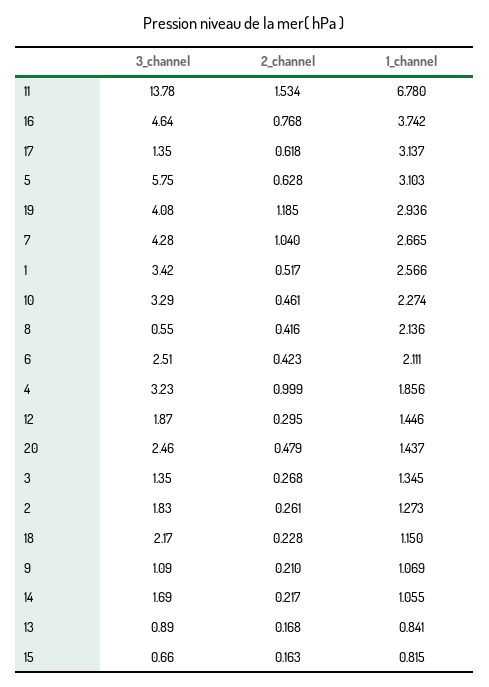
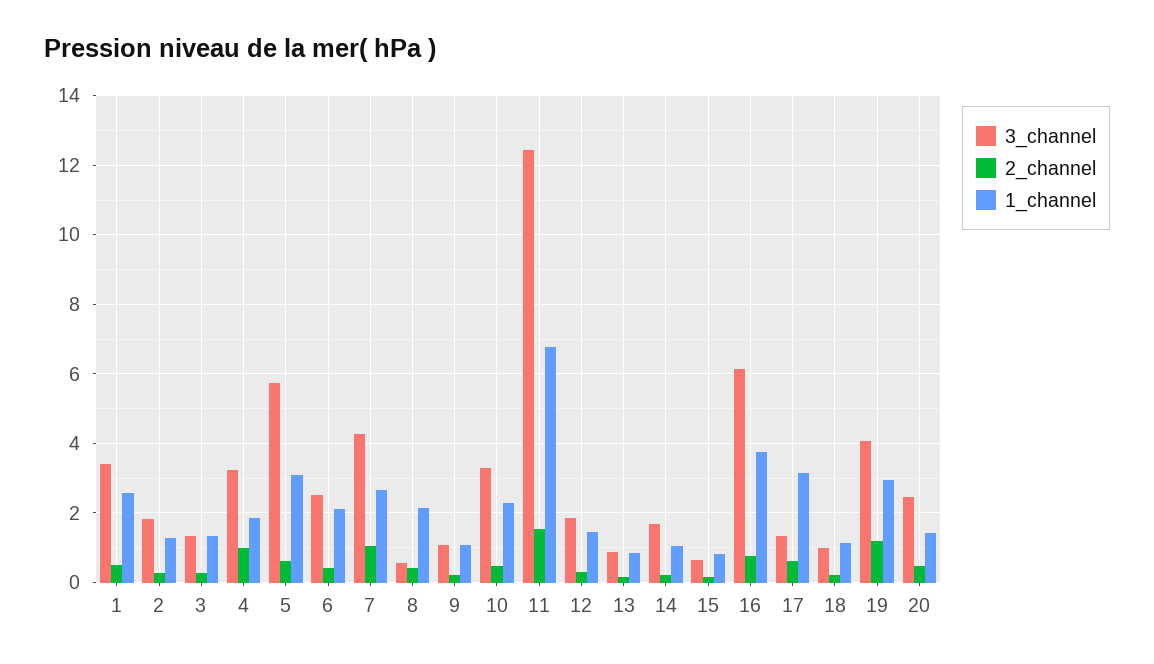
3_channel, 11: 13.78 -> 12.4
3_channel, 16: 4.64 -> 6.2
3_channel, 18: 2.17 -> 1

